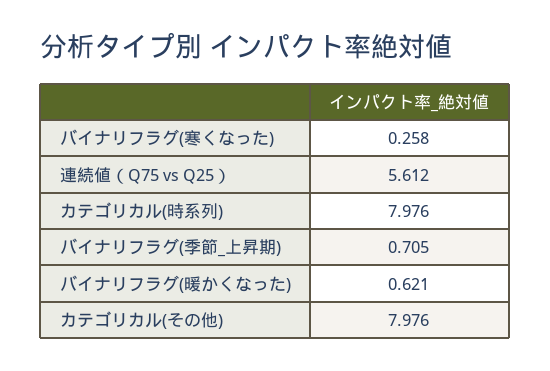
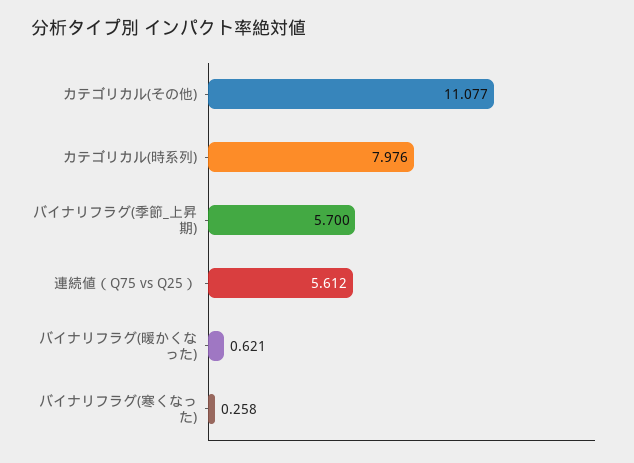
バイナリフラグ(季節_上昇期): 0.705 -> 5.7
カテゴリカル(その他): 7.976 -> 11.077

